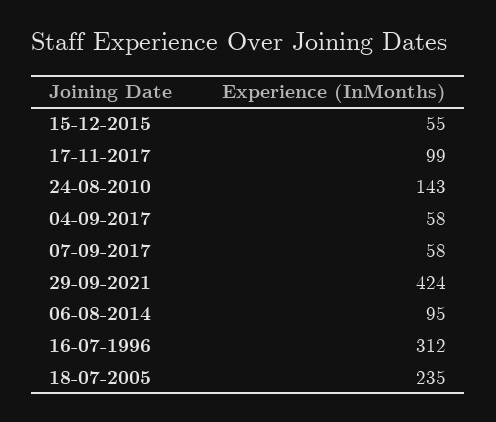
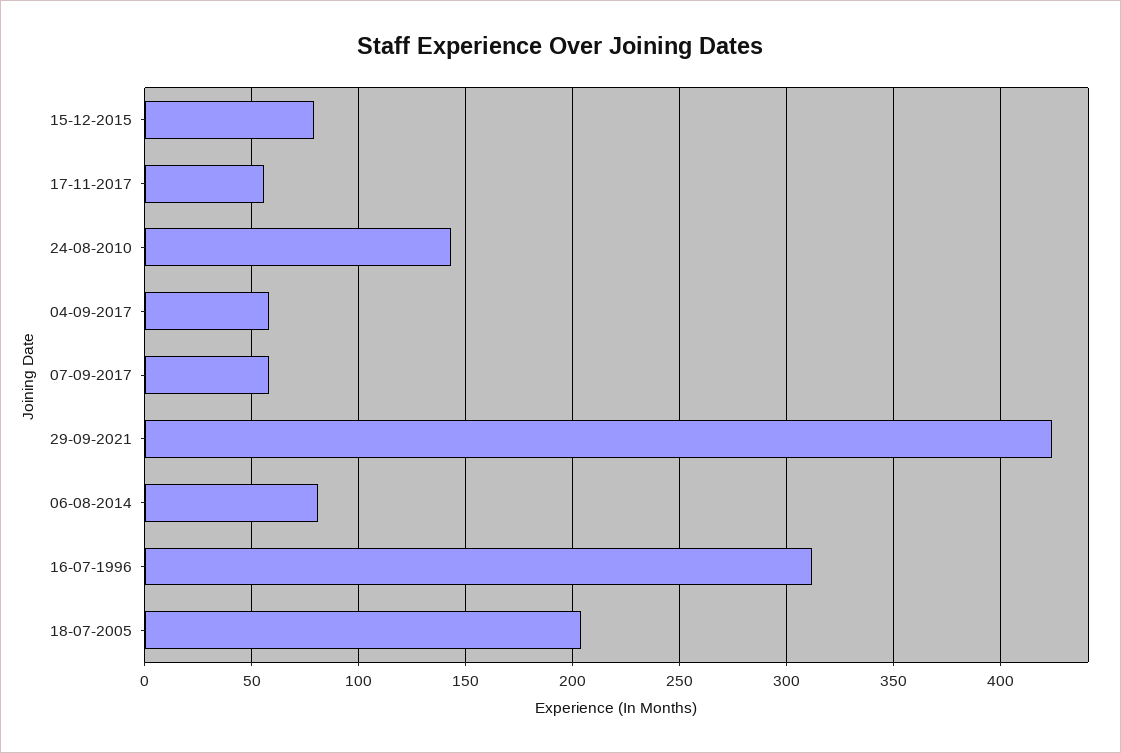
15-12-2015: 55 -> 80
17-11-2017: 99 -> 55
06-08-2014: 95 -> 80
18-07-2005: 235 -> 205

